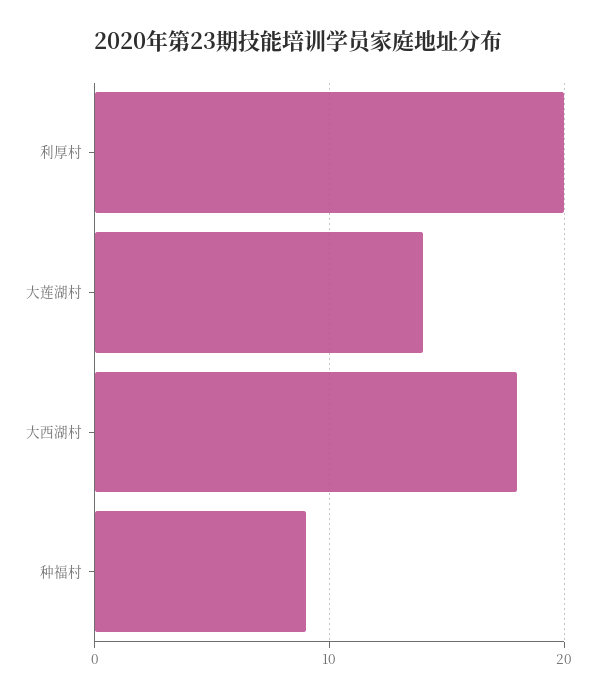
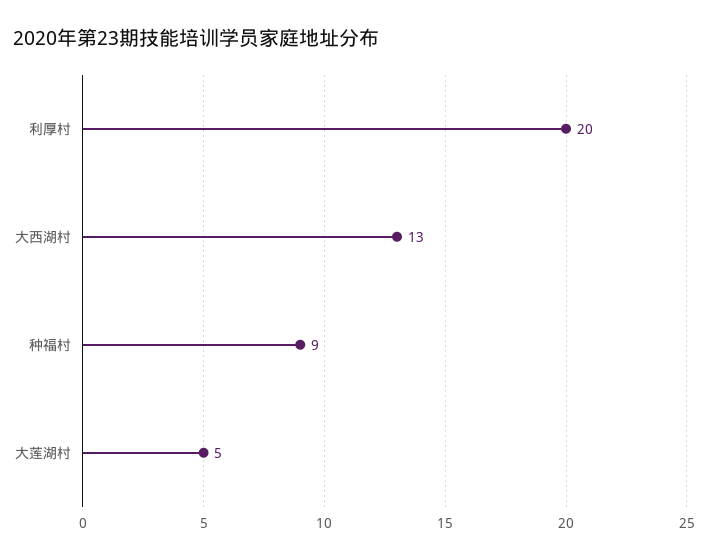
大莲湖村: 14 -> 5
大西湖村: 18 -> 13

